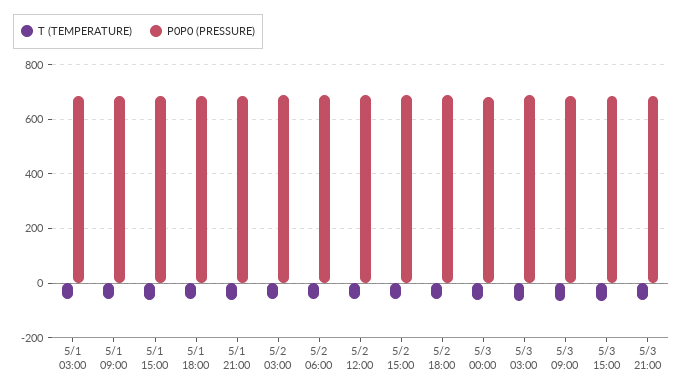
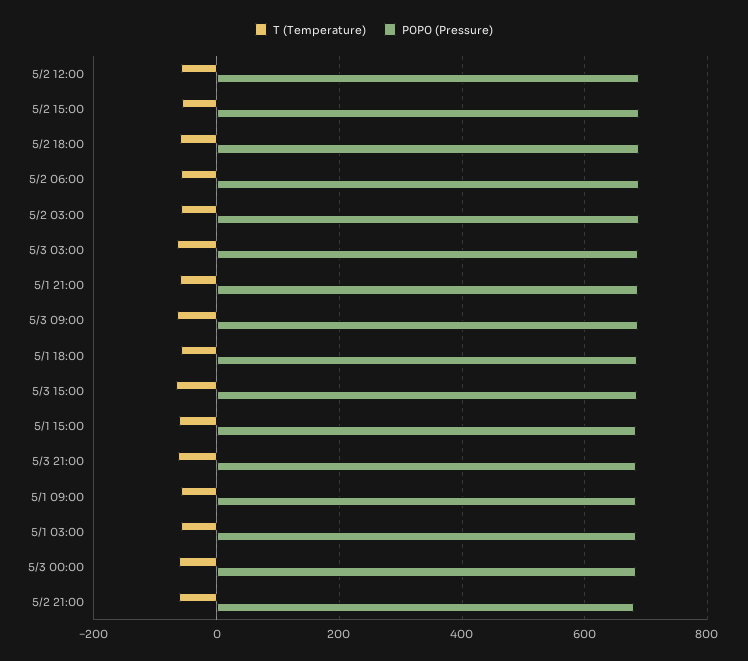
T (TEMPERATURE), 5/2 21:00: none -> -60
P0P0 (PRESSURE), 5/2 21:00: none -> 680

